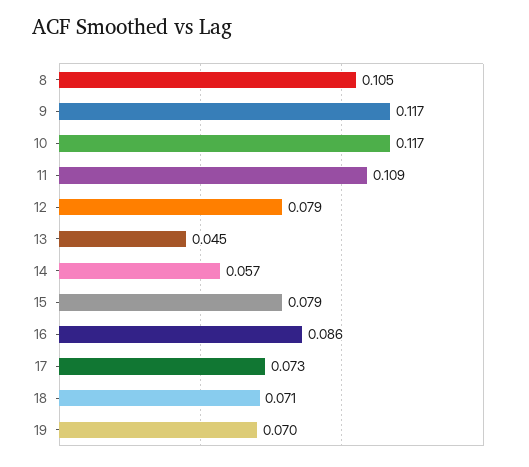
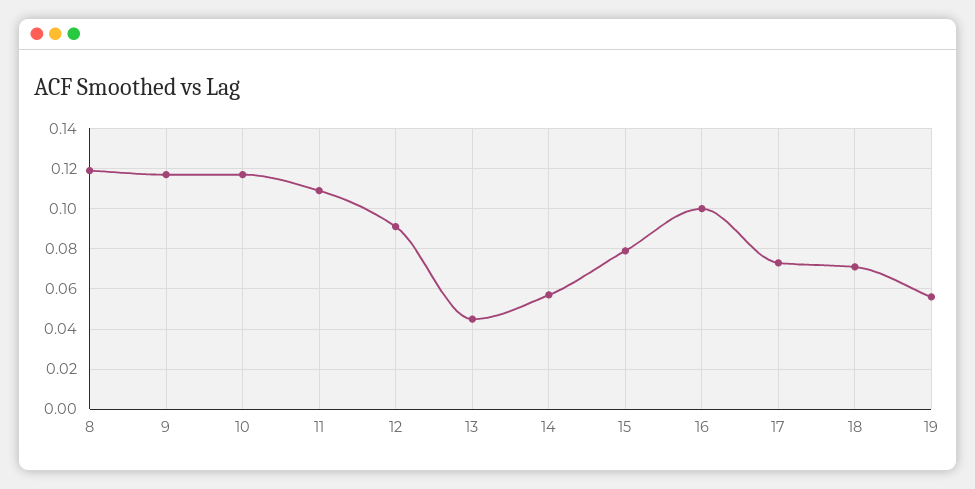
8: 0.105 -> 0.12
12: 0.079 -> 0.09
16: 0.086 -> 0.1
19: 0.07 -> 0.055

